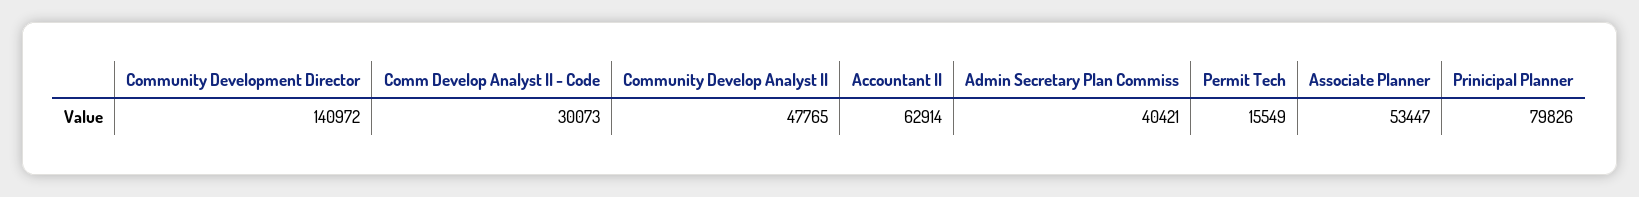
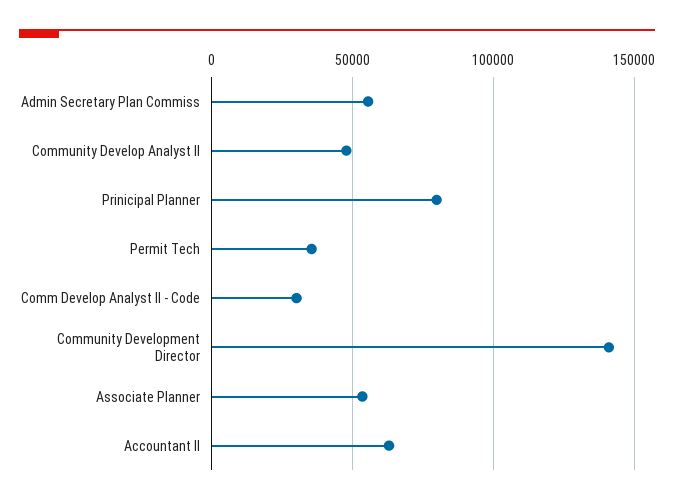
Admin Secretary Plan Commiss: 40421 -> 55000
Permit Tech: 15549 -> 35000

